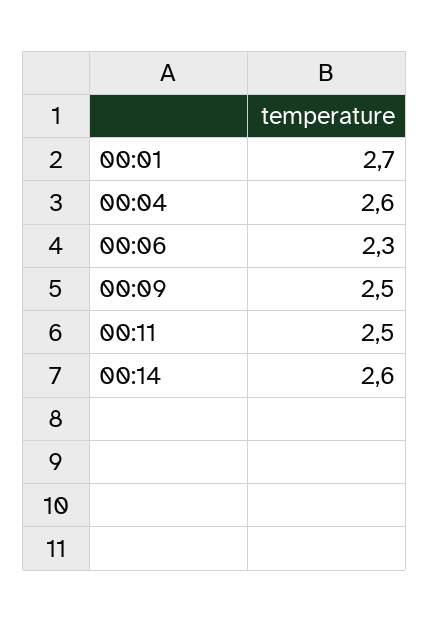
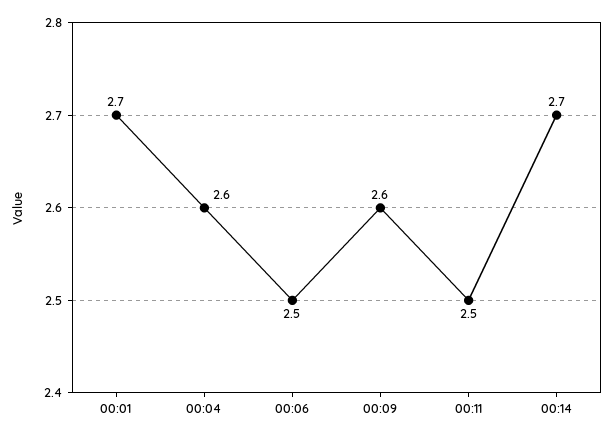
00:06: 2.3 -> 2.5
00:09: 2.5 -> 2.6
00:14: 2.6 -> 2.7

